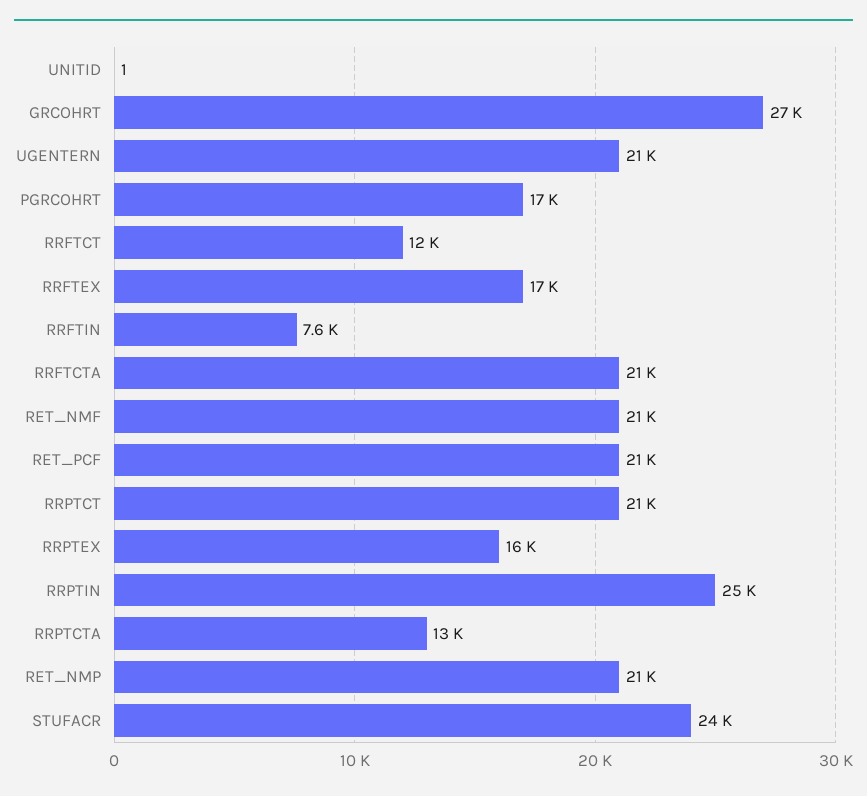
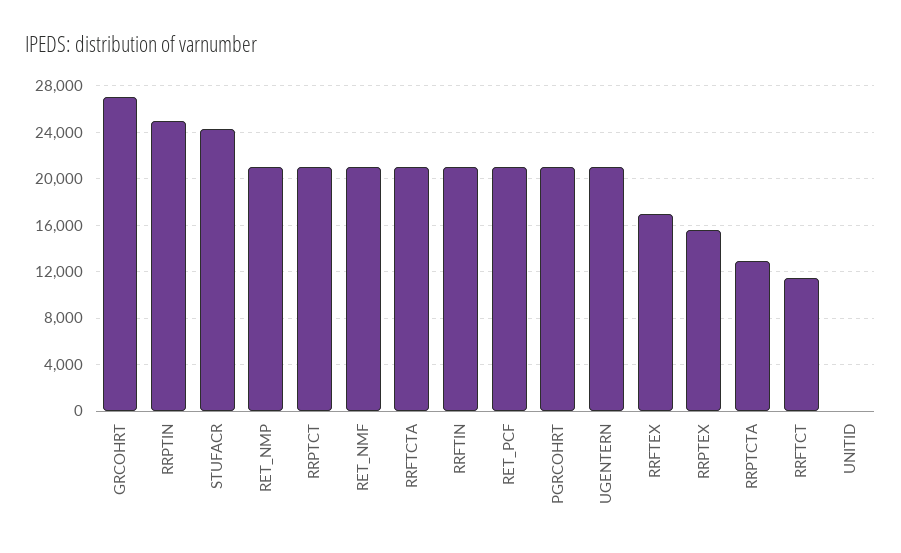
PGRCOHRT: 17000 -> 21000
RRFTIN: 7600 -> 21000

